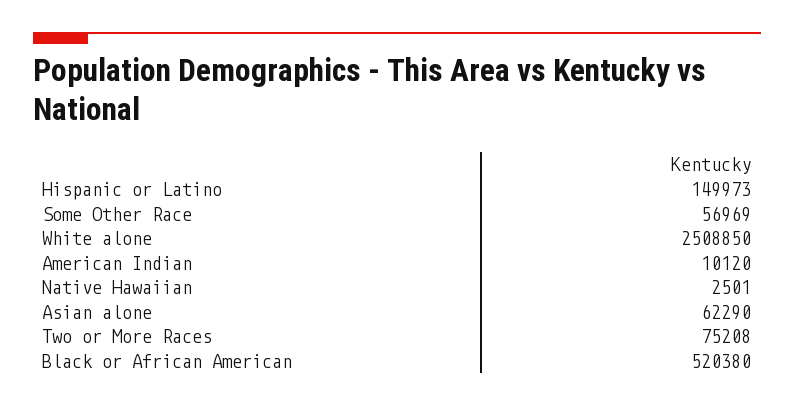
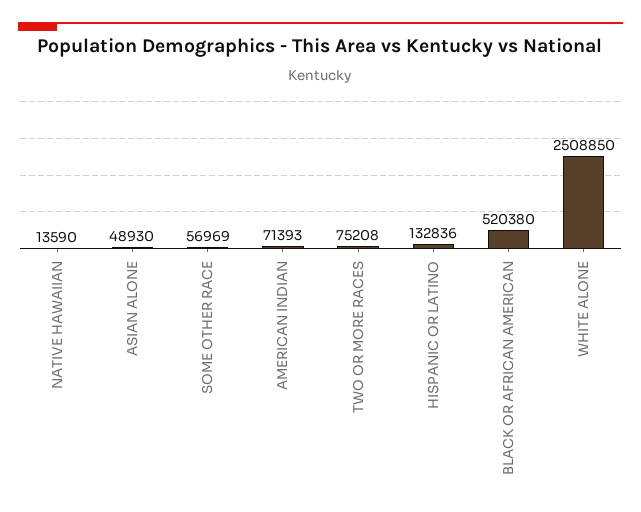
Hispanic or Latino: 149973 -> 132836
American Indian: 10120 -> 71393
Native Hawaiian: 2501 -> 13590
Asian alone: 62290 -> 48930

